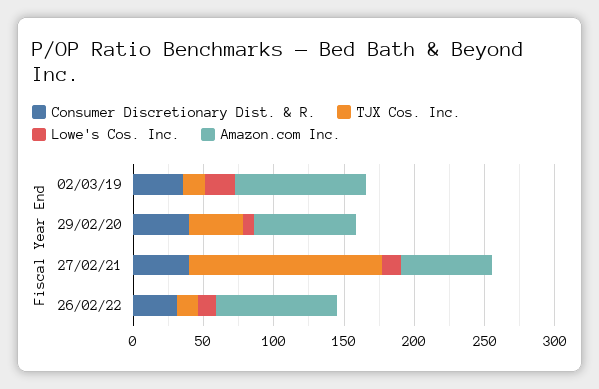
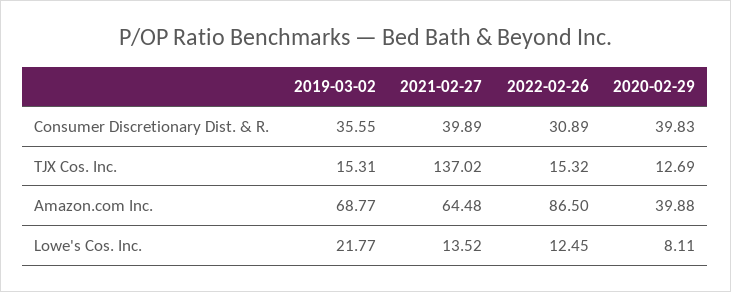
Amazon.com Inc., 02/03/19: 90 -> 68.77
TJX Cos. Inc., 29/02/20: 40 -> 12.69
Amazon.com Inc., 29/02/20: 70 -> 39.88

